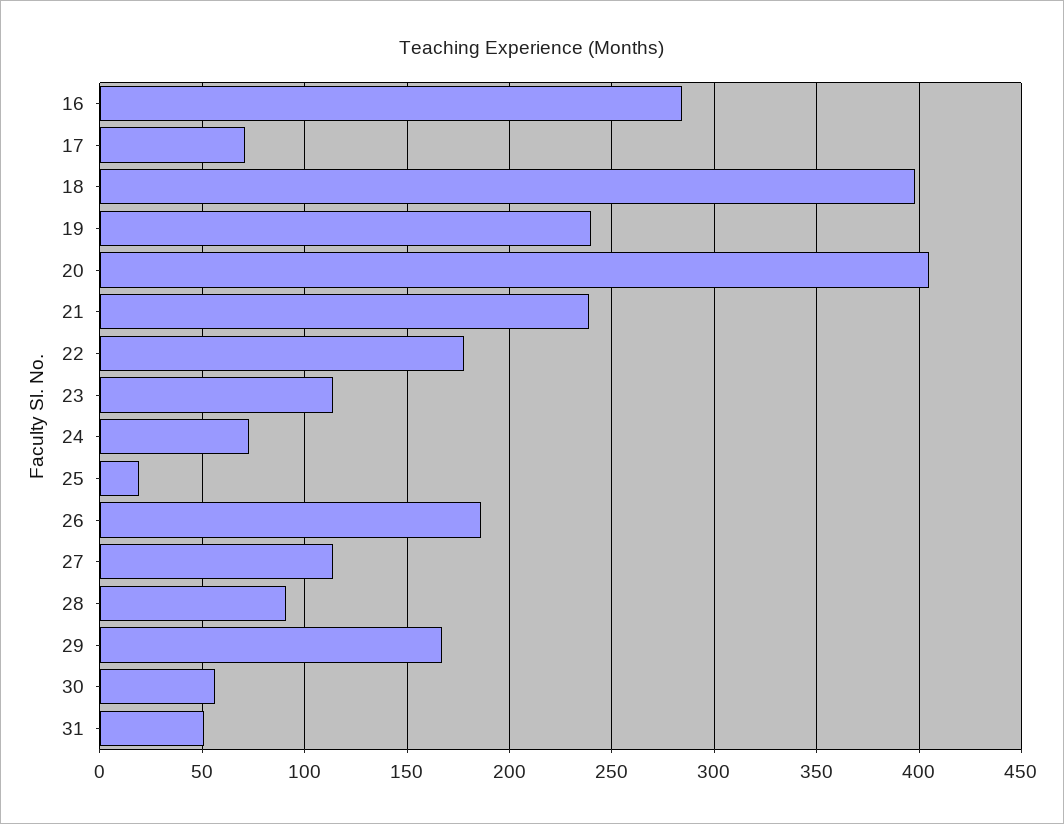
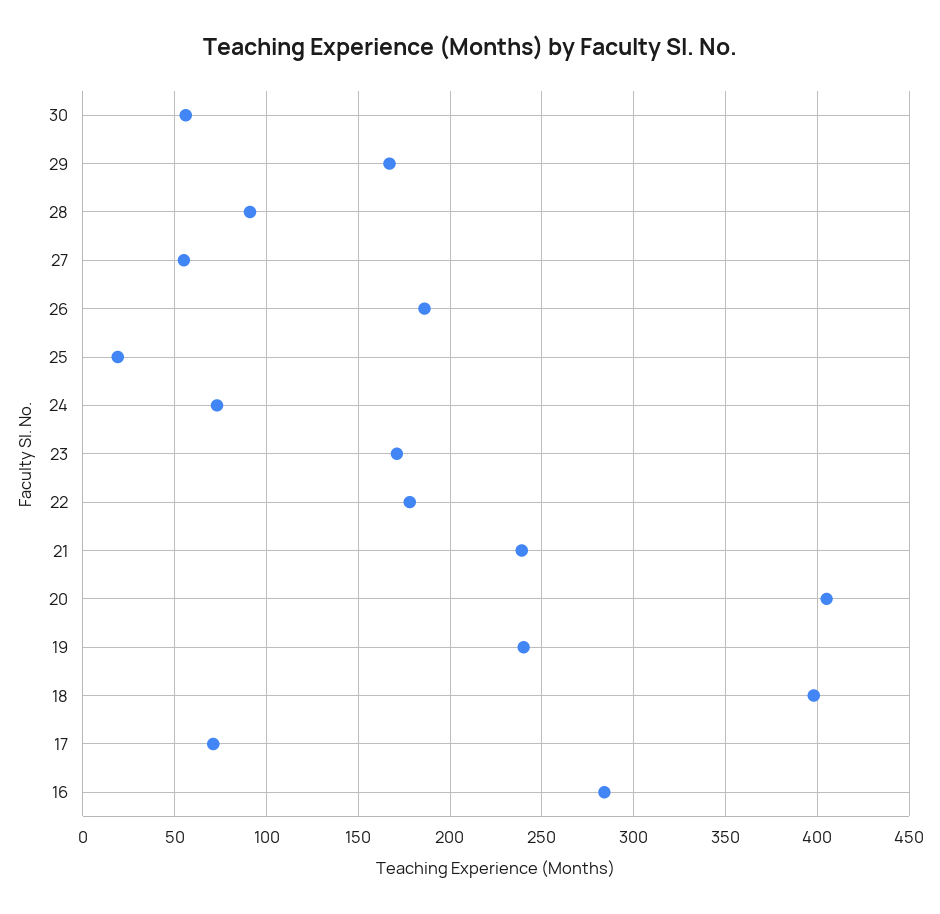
23: 115 -> 170
27: 115 -> 55
31: 50 -> none

